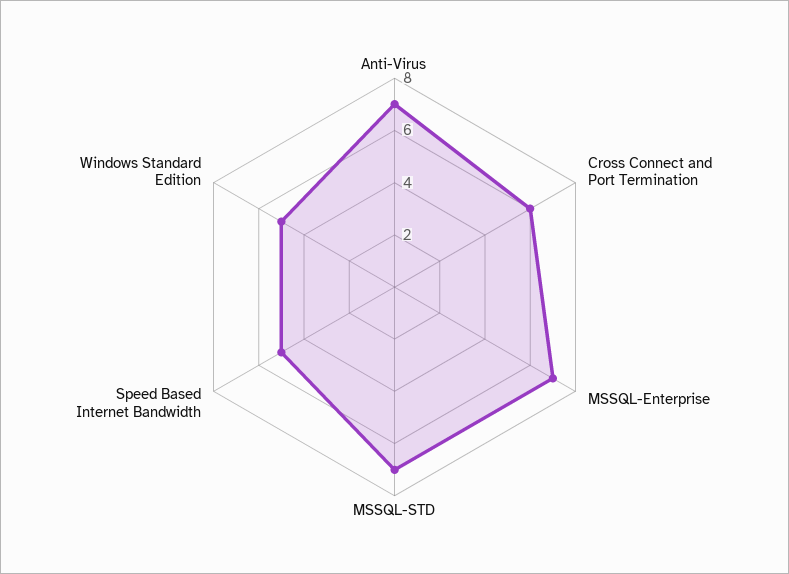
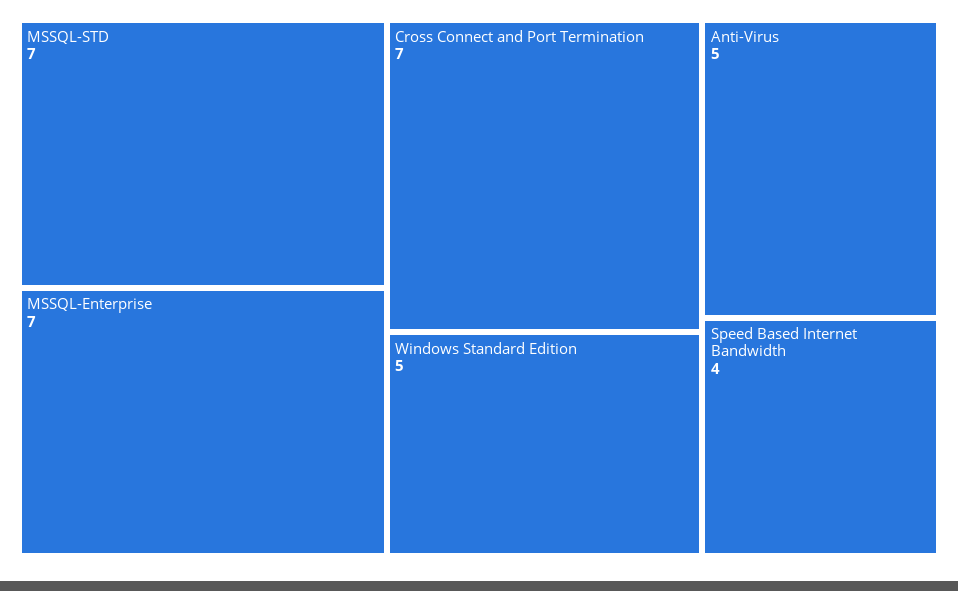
Anti-Virus: 7 -> 5
Cross Connect and Port Termination: 6 -> 7
Speed Based Internet Bandwidth: 5 -> 4

